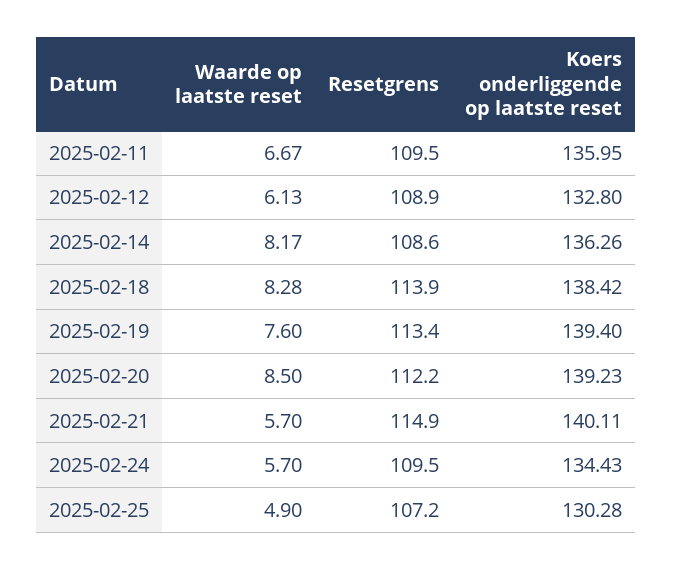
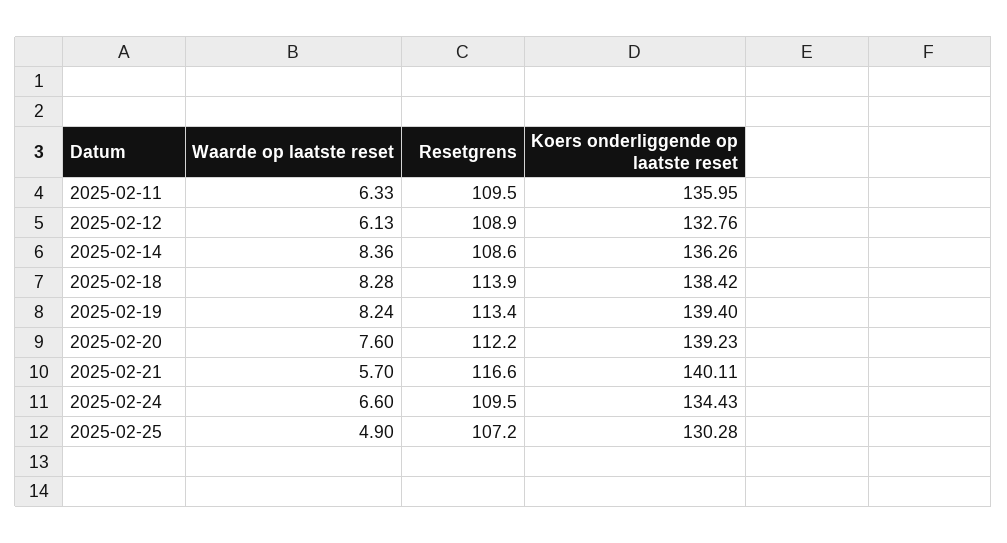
Waarde op laatste reset, 2025-02-11: 6.67 -> 6.33
Koers onderliggende op laatste reset, 2025-02-12: 132.8 -> 132.76
Waarde op laatste reset, 2025-02-14: 8.17 -> 8.36
Waarde op laatste reset, 2025-02-19: 7.6 -> 8.24
Waarde op laatste reset, 2025-02-20: 8.5 -> 7.6
Resetgrens, 2025-02-21: 114.9 -> 116.6
Waarde op laatste reset, 2025-02-24: 5.7 -> 6.6

